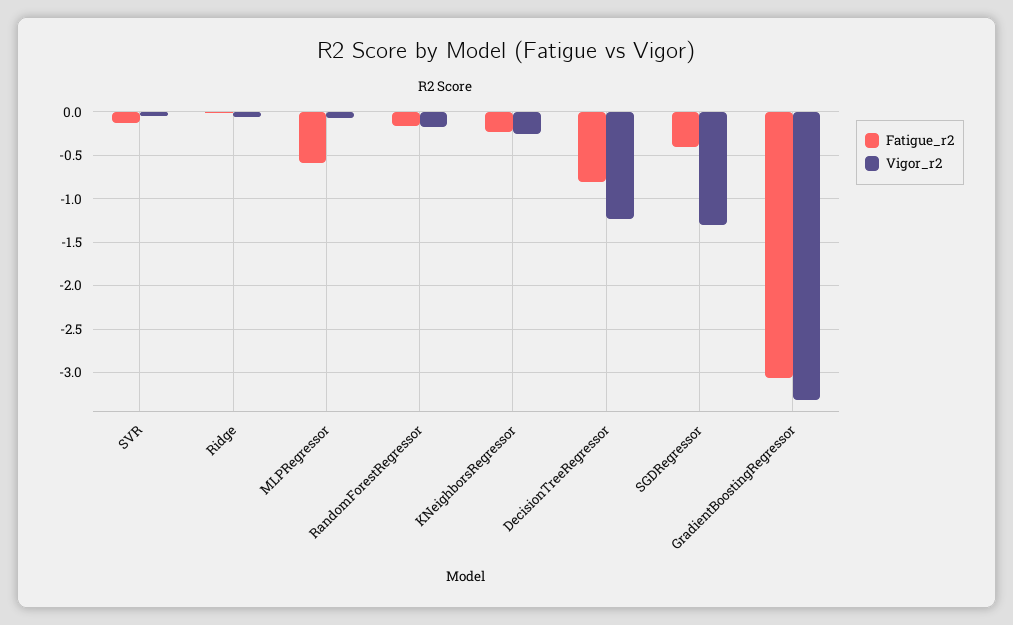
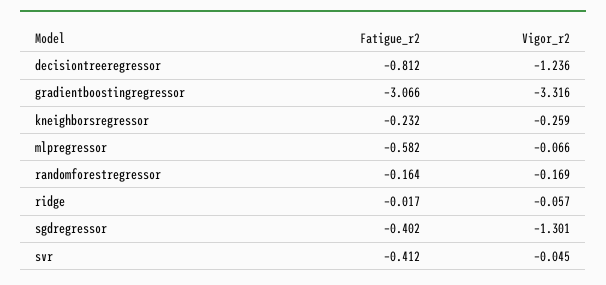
Fatigue_r2, SVR: -0.1 -> -0.412

